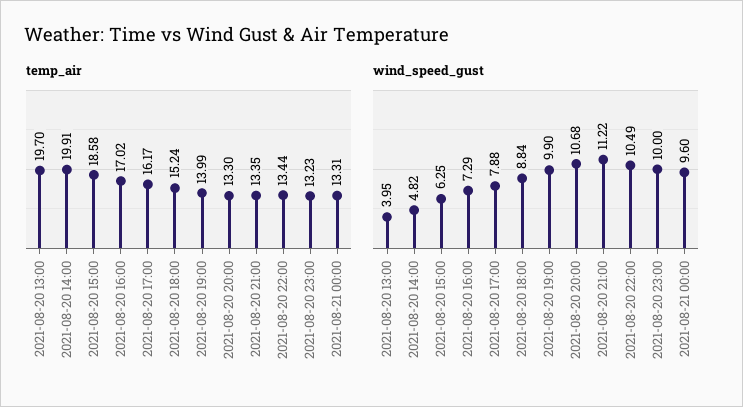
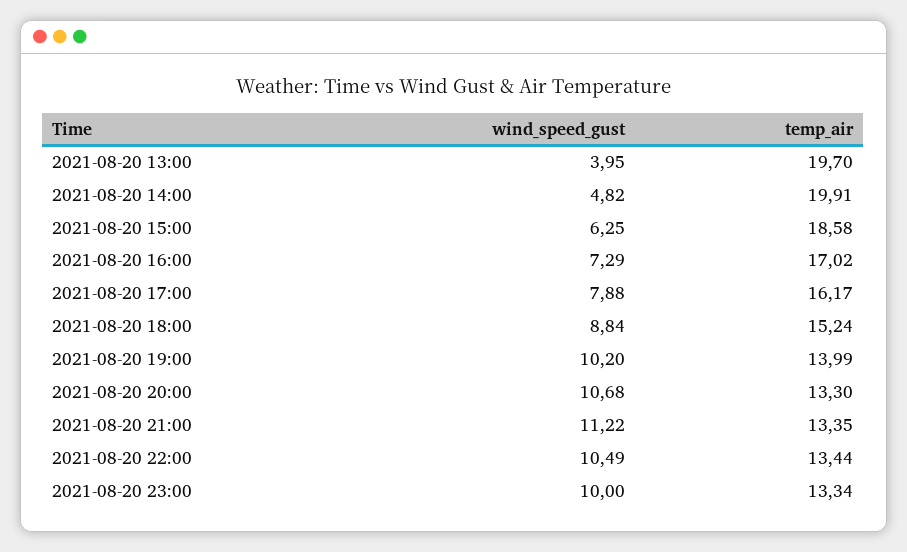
temp_air, 2021-08-20 23:00: 13.23 -> 13.34
temp_air, 2021-08-21 00:00: 13.31 -> none
wind_speed_gust, 2021-08-20 19:00: 9.9 -> 10.2
wind_speed_gust, 2021-08-21 00:00: 9.6 -> none

